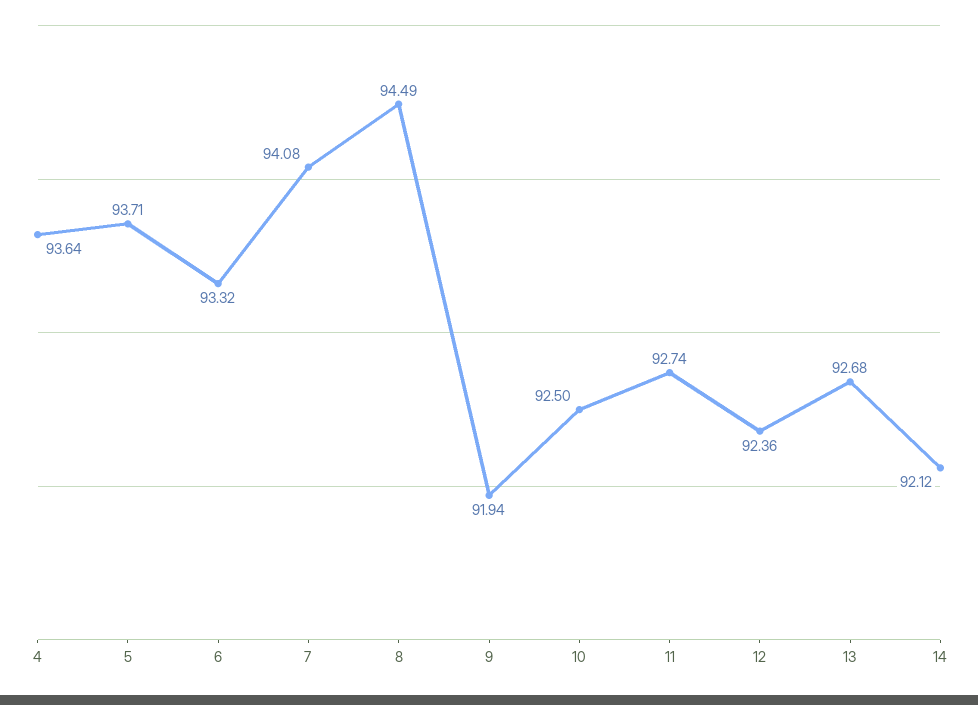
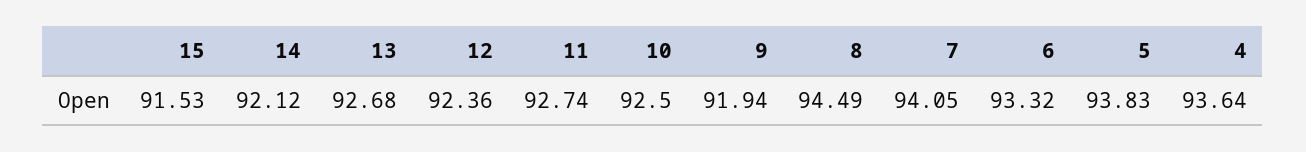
5: 93.71 -> 93.83
7: 94.08 -> 94.05
15: none -> 91.53

